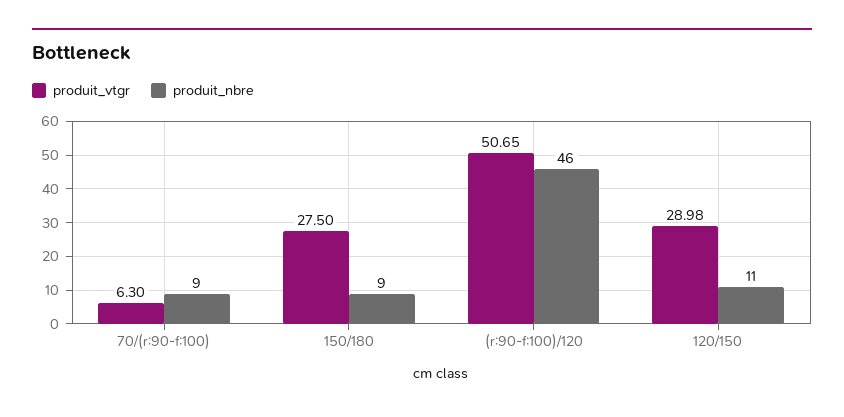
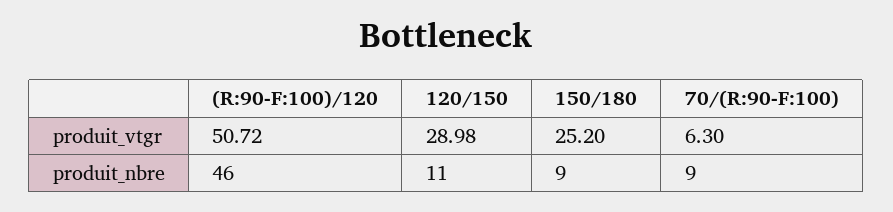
produit_vtgr, 150/180: 27.5 -> 25.2
produit_vtgr, (r:90-f:100)/120: 50.65 -> 50.72

